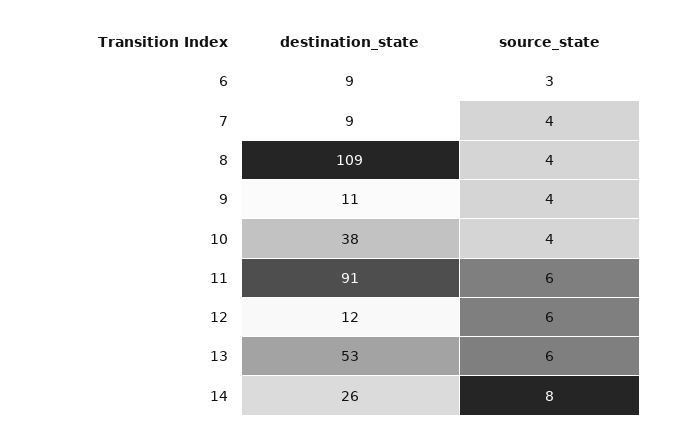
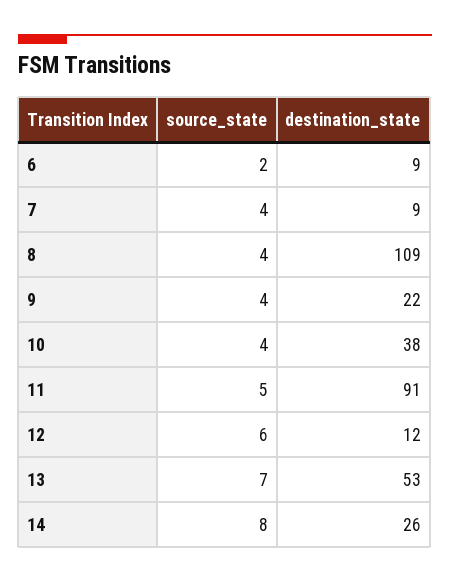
source_state, 6: 3 -> 2
destination_state, 9: 11 -> 22
source_state, 11: 6 -> 5
source_state, 13: 6 -> 7

